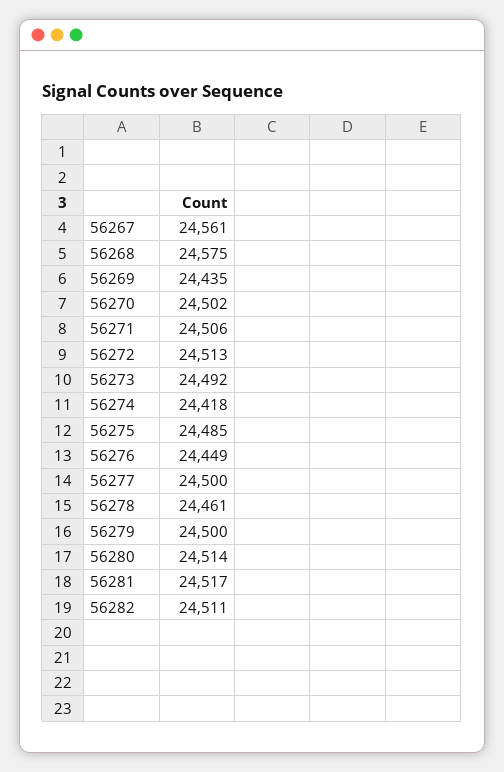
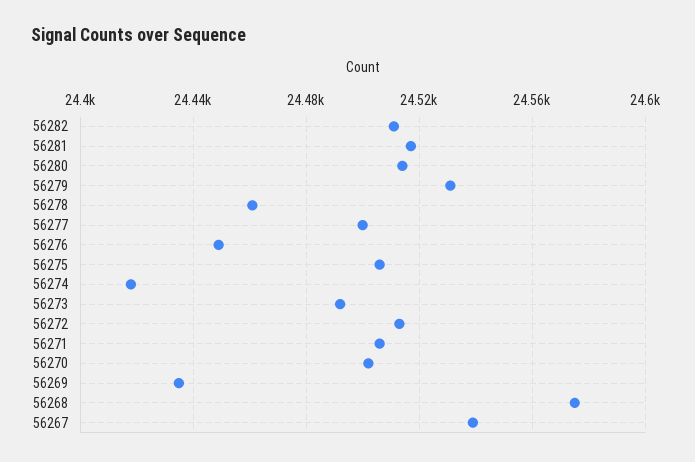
56267: 24561 -> 24540
56275: 24485 -> 24505
56279: 24500 -> 24530

